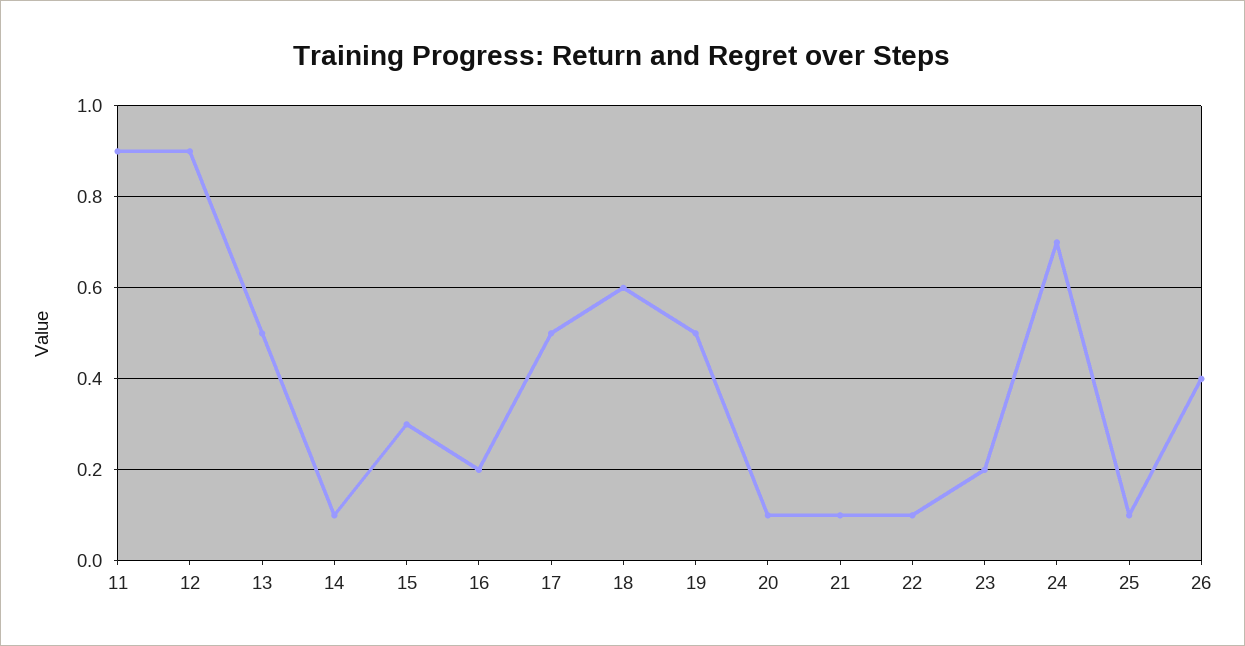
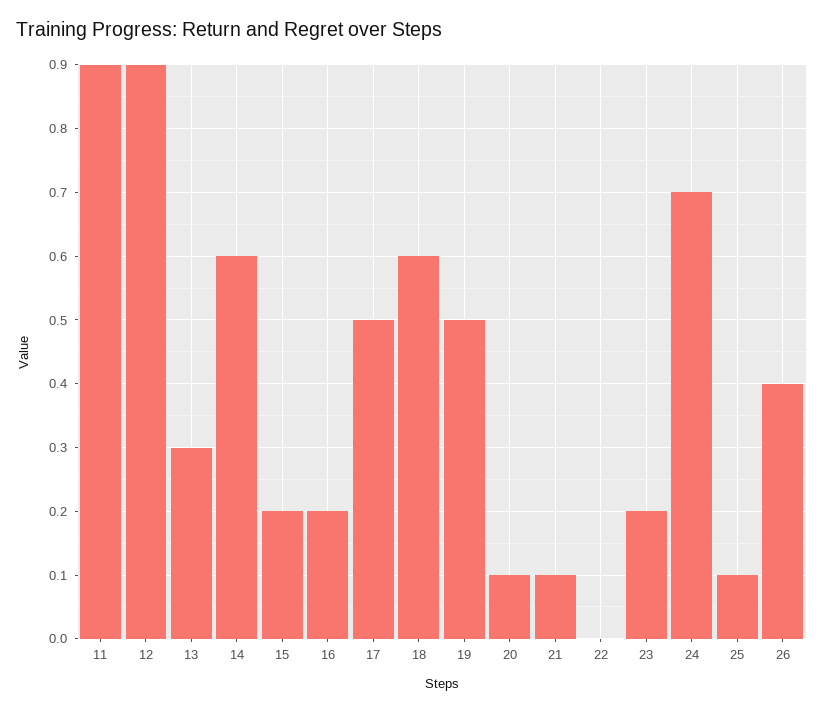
13: 0.5 -> 0.3
14: 0.1 -> 0.6
15: 0.3 -> 0.2
22: 0.1 -> 0

